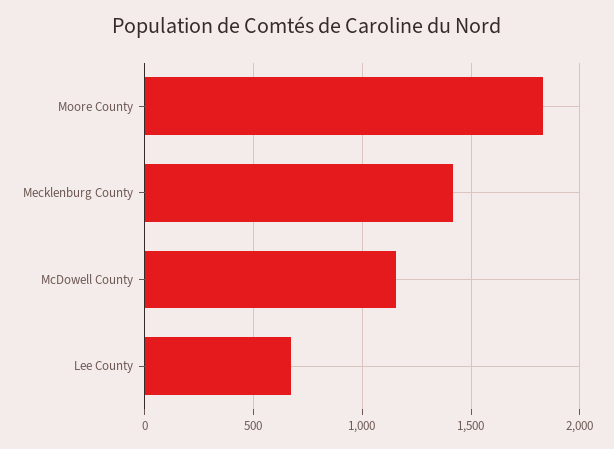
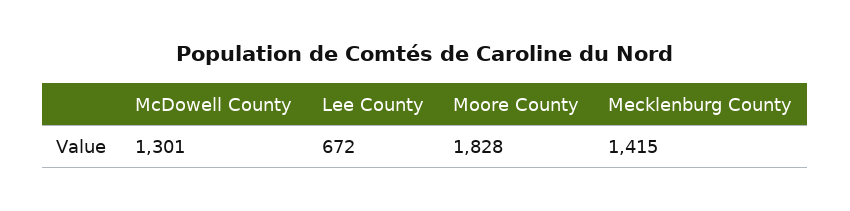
McDowell County: 1150 -> 1301

